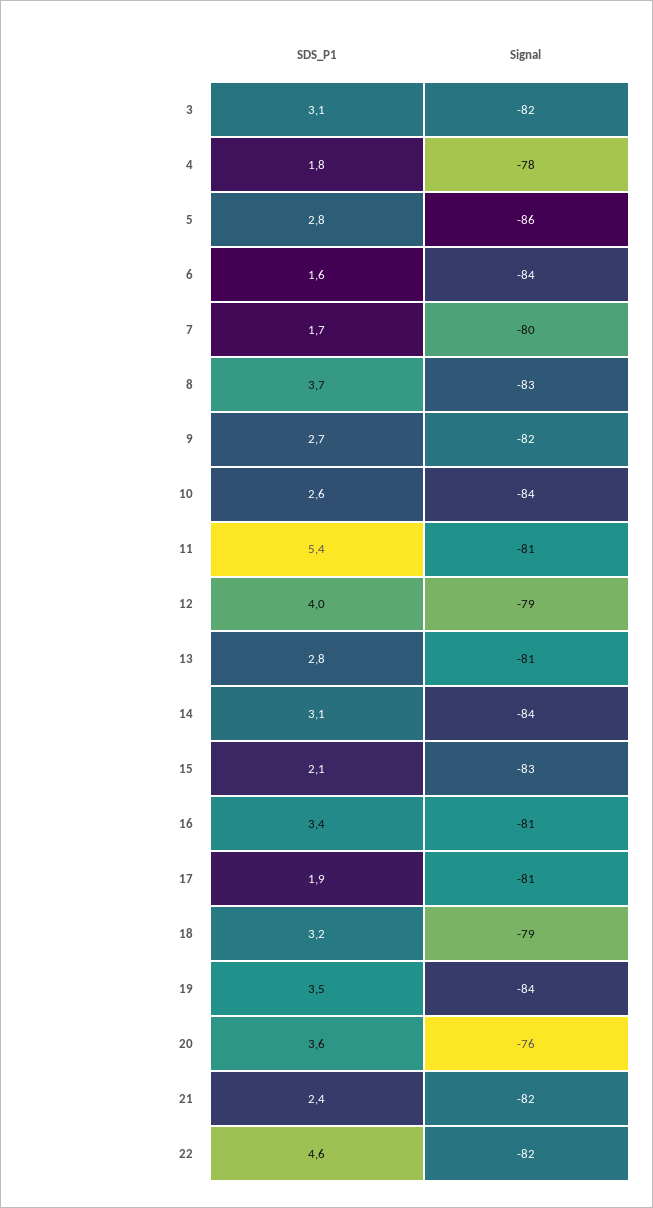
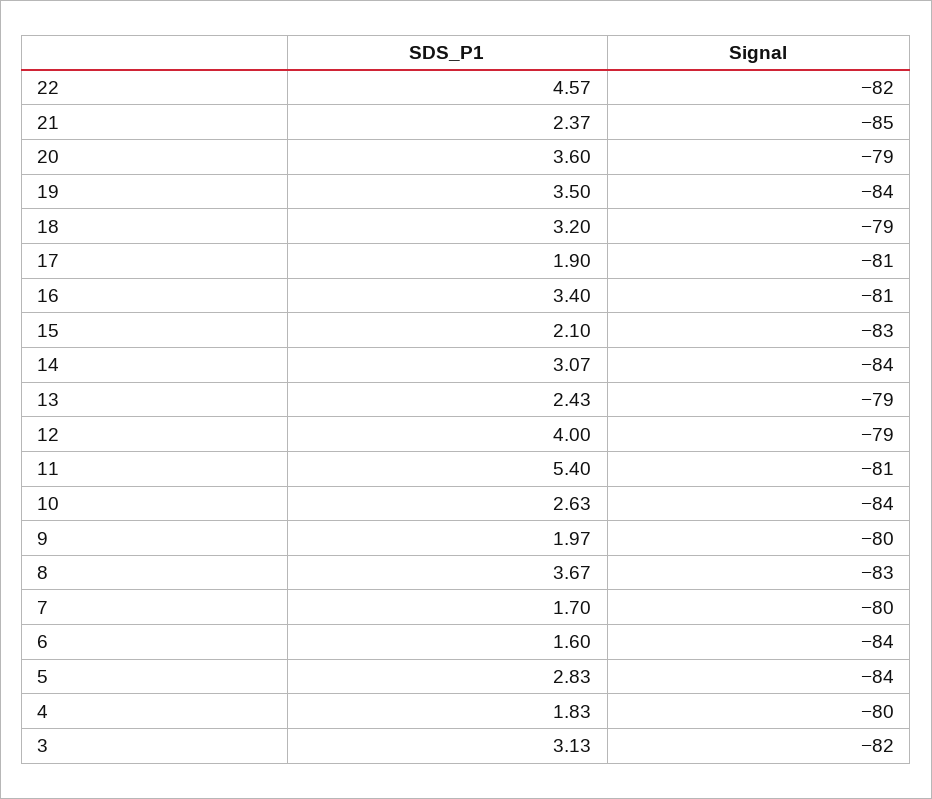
Signal, 4: -78 -> -80
Signal, 5: -86 -> -84
SDS_P1, 9: 2.7 -> 1.97
Signal, 9: -82 -> -80
SDS_P1, 13: 2.8 -> 2.43
Signal, 13: -81 -> -79
Signal, 20: -76 -> -79
Signal, 21: -82 -> -85

